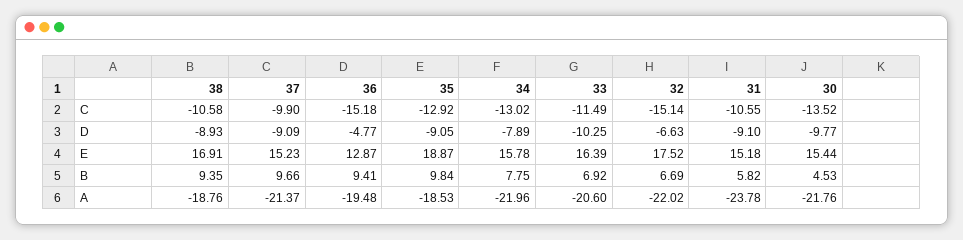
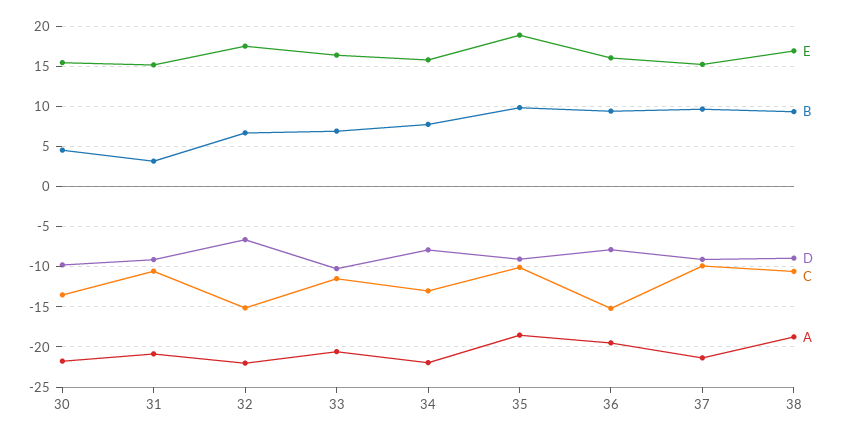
C, 35: -12.92 -> -10
D, 36: -4.77 -> -8
E, 36: 12.87 -> 16
B, 31: 5.82 -> 3
A, 31: -23.78 -> -21

